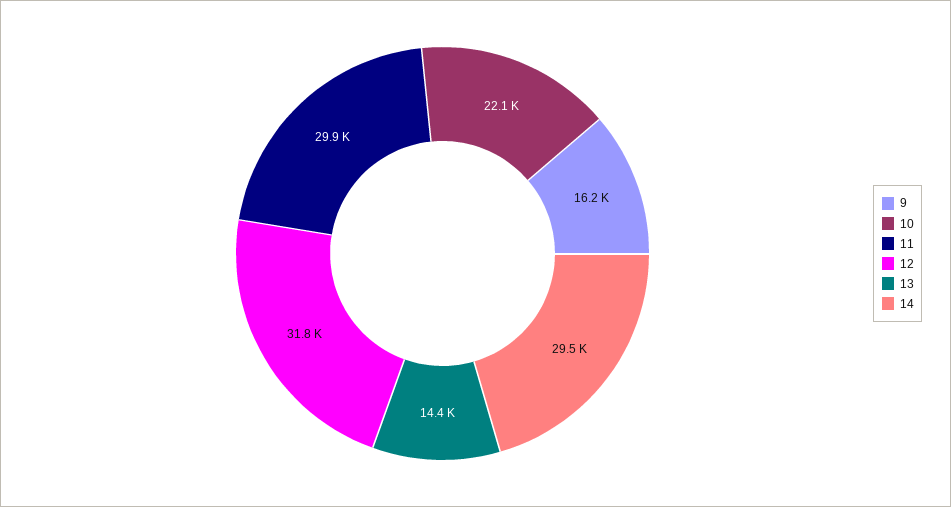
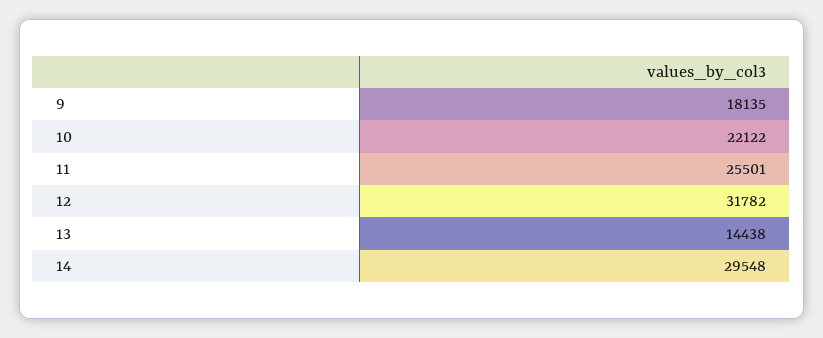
9: 16200 -> 18135
11: 29900 -> 25501

